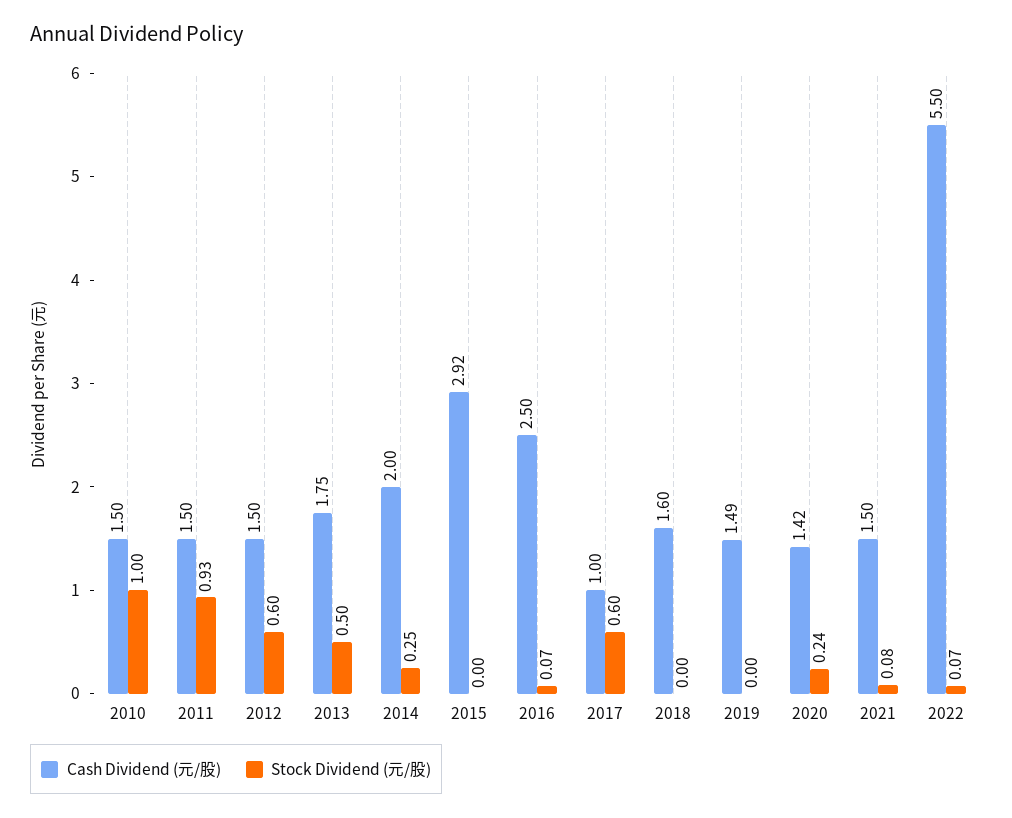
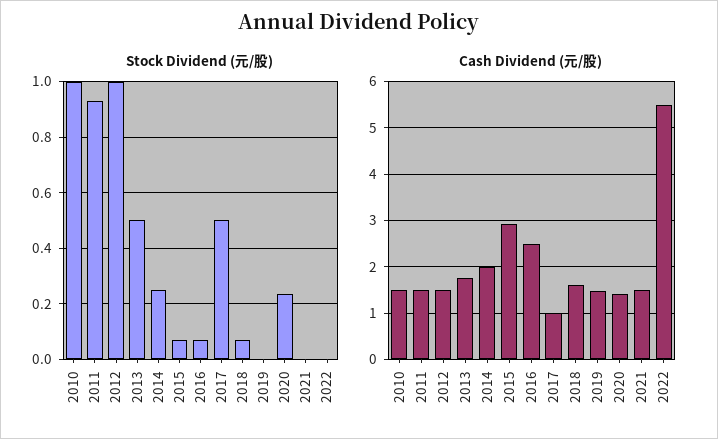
Stock Dividend (元/股), 2012: 0.6 -> 1
Stock Dividend (元/股), 2015: 0 -> 0.075
Stock Dividend (元/股), 2017: 0.6 -> 0.5
Stock Dividend (元/股), 2018: 0 -> 0.075
Stock Dividend (元/股), 2021: 0.08 -> 0
Stock Dividend (元/股), 2022: 0.07 -> 0

